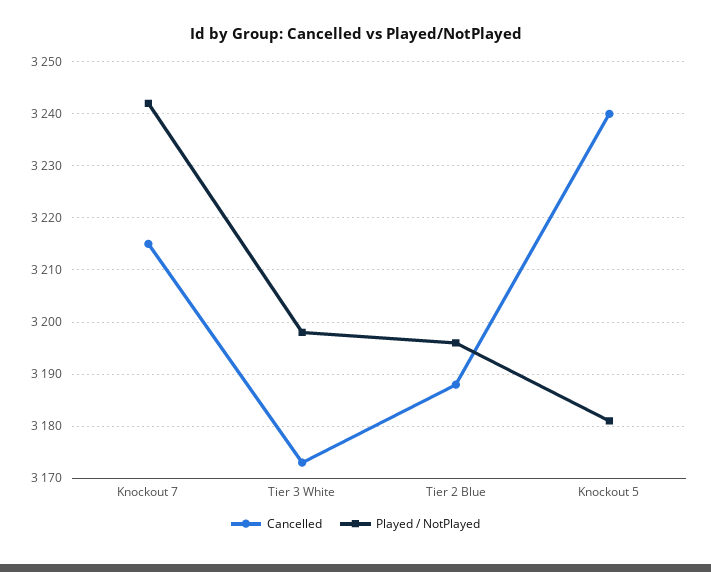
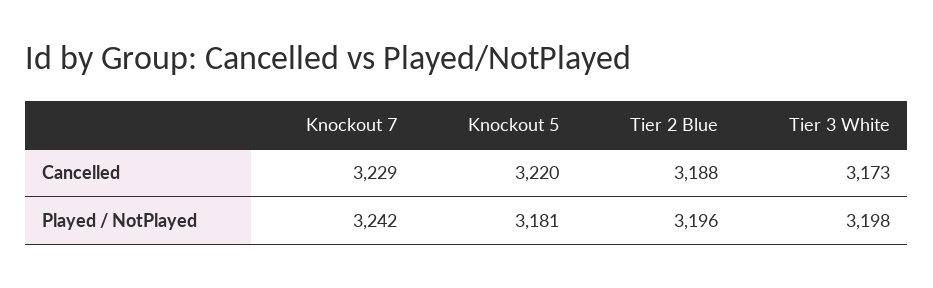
Cancelled, Knockout 7: 3215 -> 3229
Cancelled, Knockout 5: 3240 -> 3220

